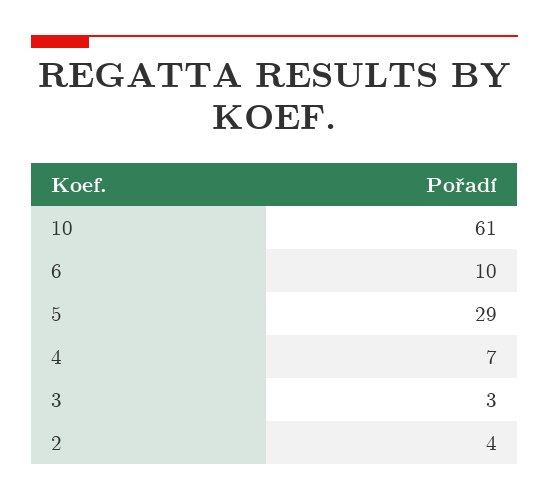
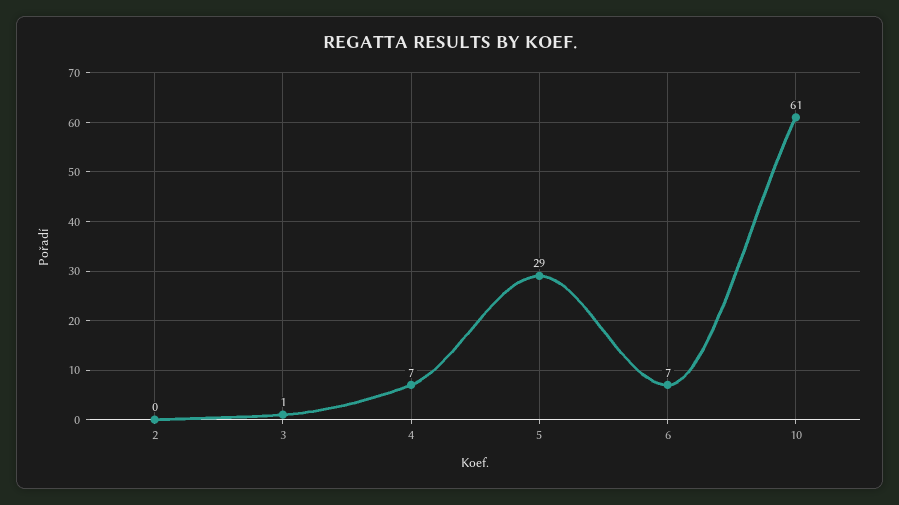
6: 10 -> 7
3: 3 -> 1
2: 4 -> 0

